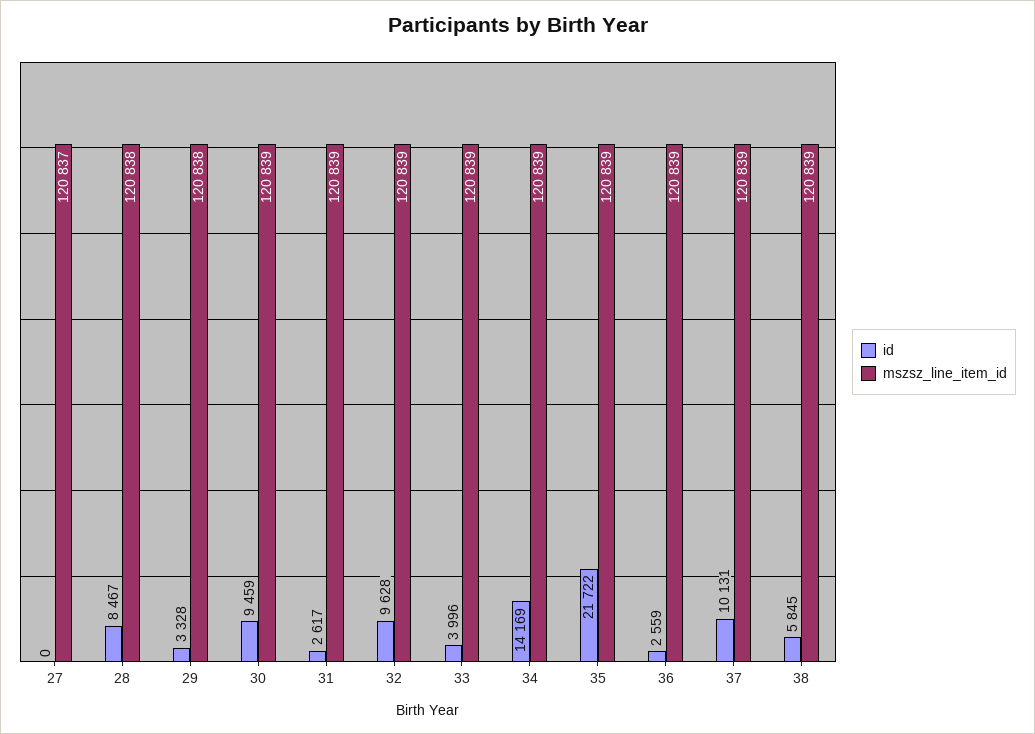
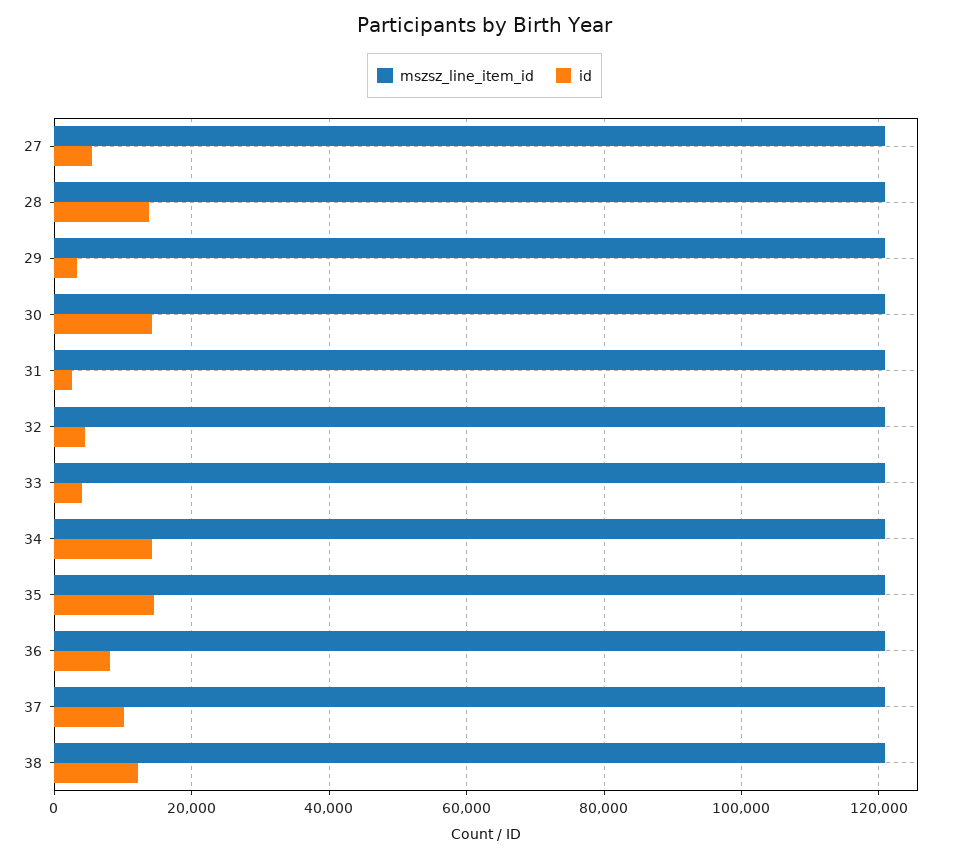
id, 27: 0 -> 6000
id, 28: 8467 -> 14000
id, 30: 9459 -> 14000
id, 32: 9628 -> 4000
id, 35: 21722 -> 14000
id, 36: 2559 -> 8000
id, 38: 5845 -> 12000

